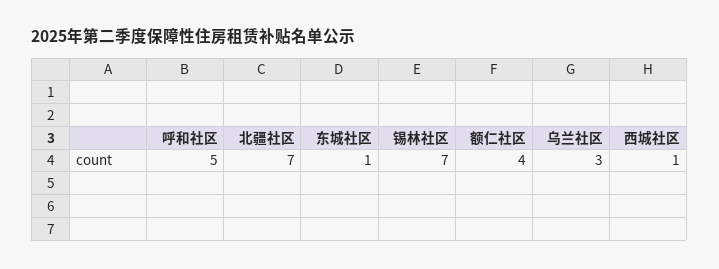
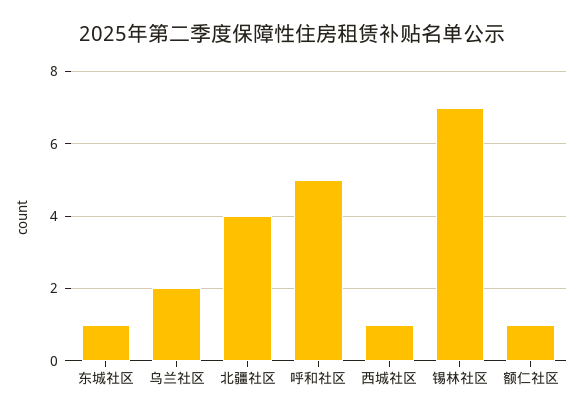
北疆社区: 7 -> 4
额仁社区: 4 -> 1
乌兰社区: 3 -> 2

